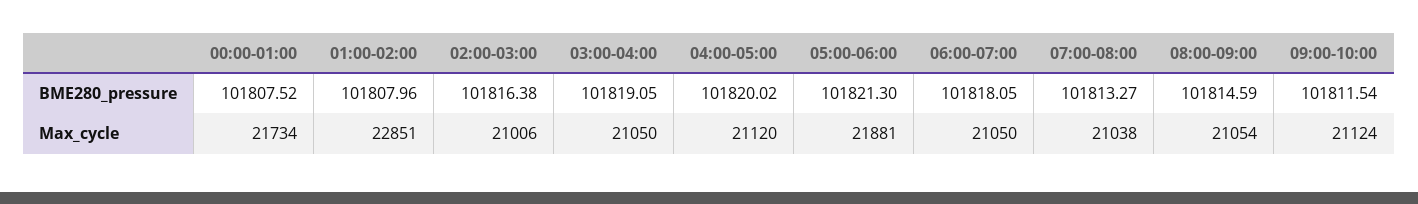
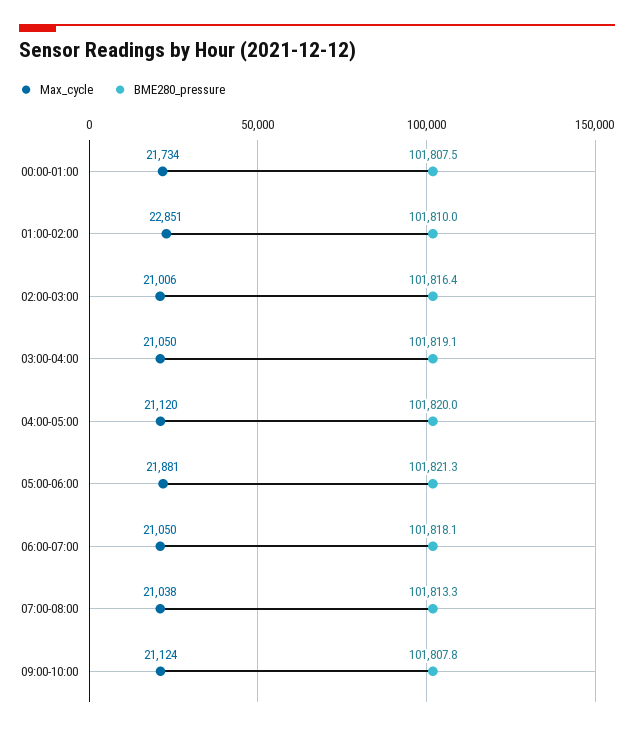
BME280_pressure, 01:00-02:00: 101807.96 -> 101810
BME280_pressure, 08:00-09:00: 101814.59 -> none
BME280_pressure, 09:00-10:00: 101811.54 -> 101807.8
Max_cycle, 08:00-09:00: 21054 -> none

